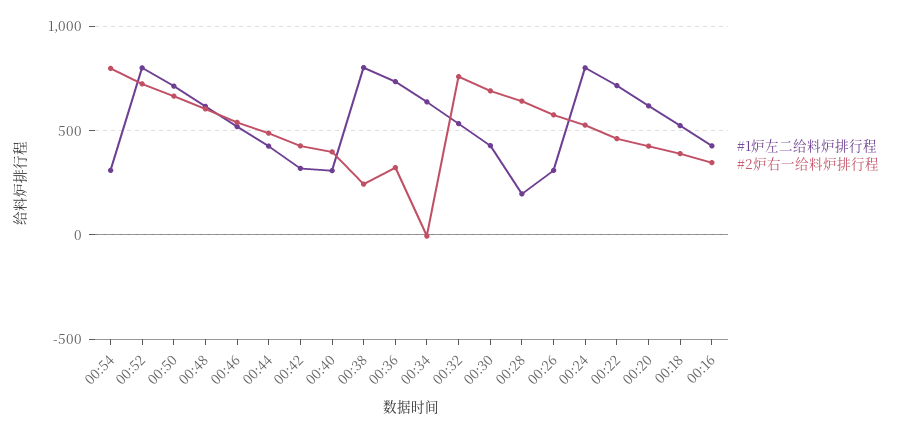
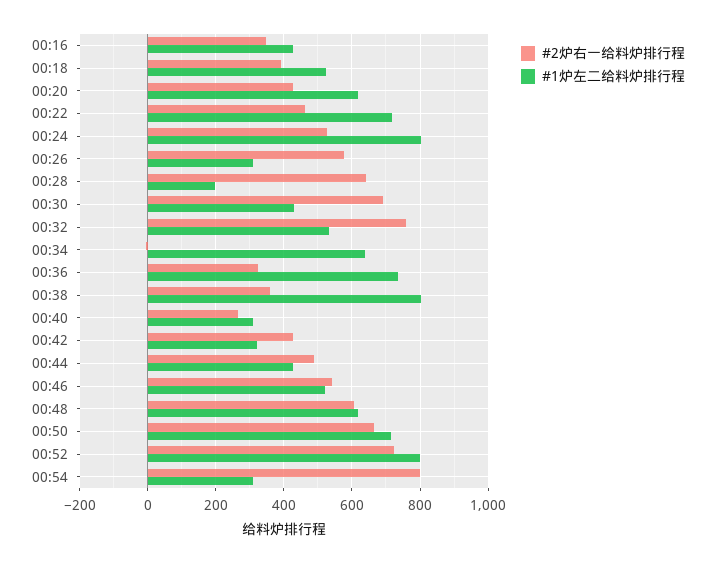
#2炉右一给料炉排行程, 00:40: 400 -> 260
#2炉右一给料炉排行程, 00:38: 250 -> 360

